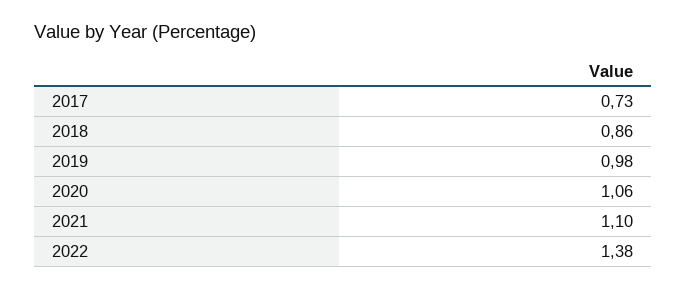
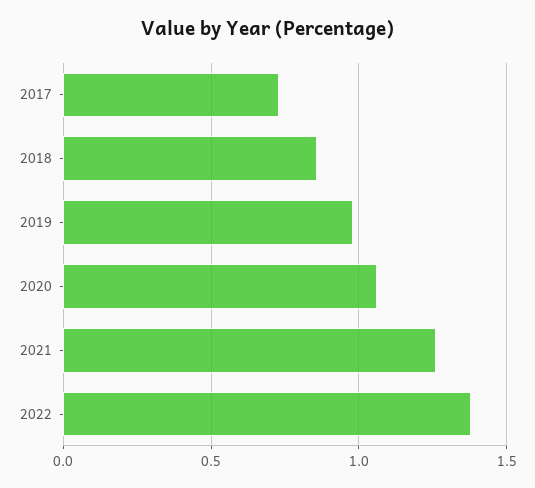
2021: 1.1 -> 1.25

